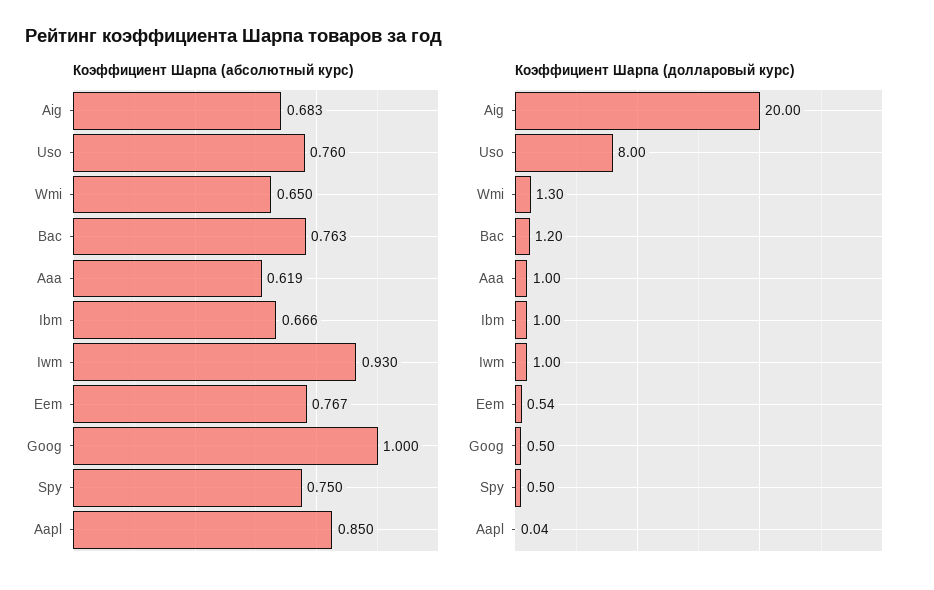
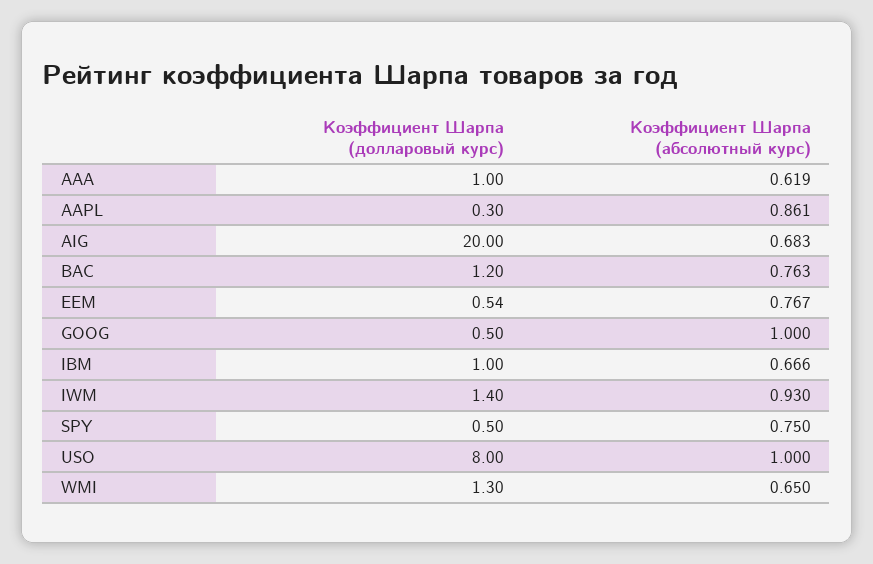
Коэффициент Шарпа (абсолютный курс), Uso: 0.76 -> 1
Коэффициент Шарпа (абсолютный курс), Aapl: 0.85 -> 0.861
Коэффициент Шарпа (долларовый курс), Iwm: 1 -> 1.4
Коэффициент Шарпа (долларовый курс), Aapl: 0.04 -> 0.3

